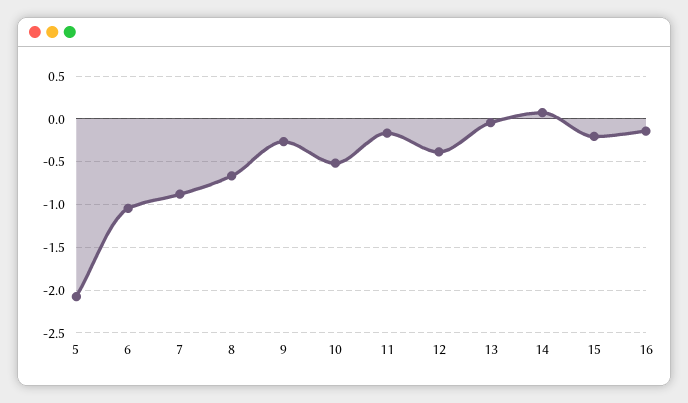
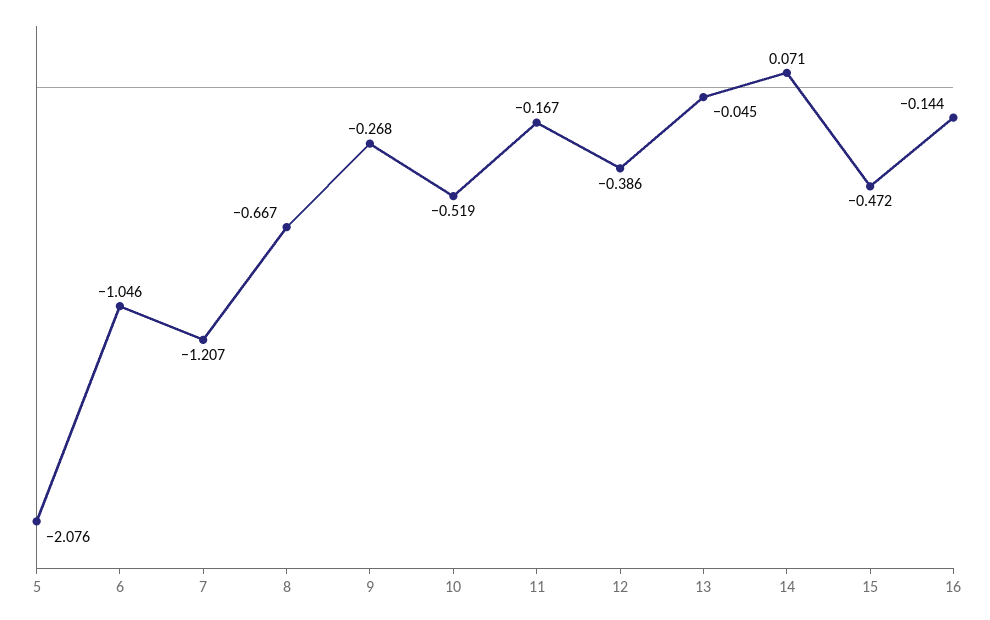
7: -0.9 -> -1.207
15: -0.2 -> -0.472

